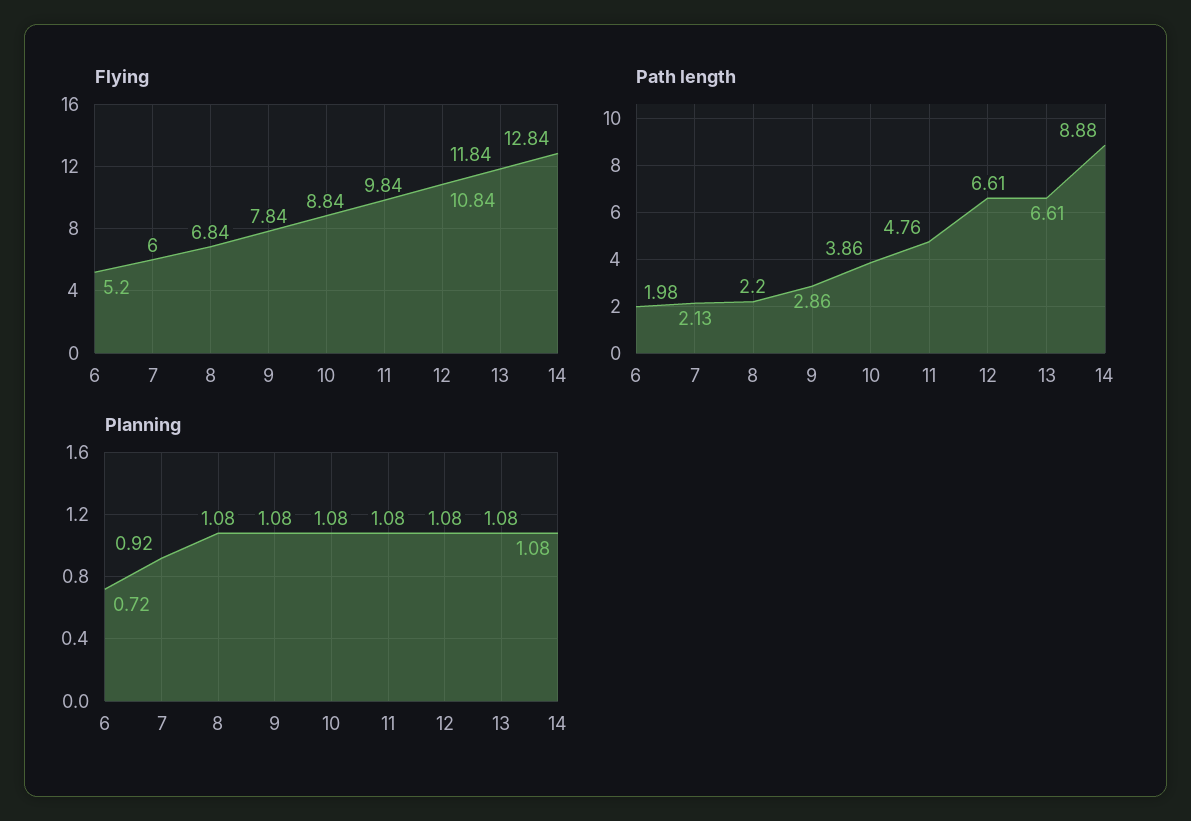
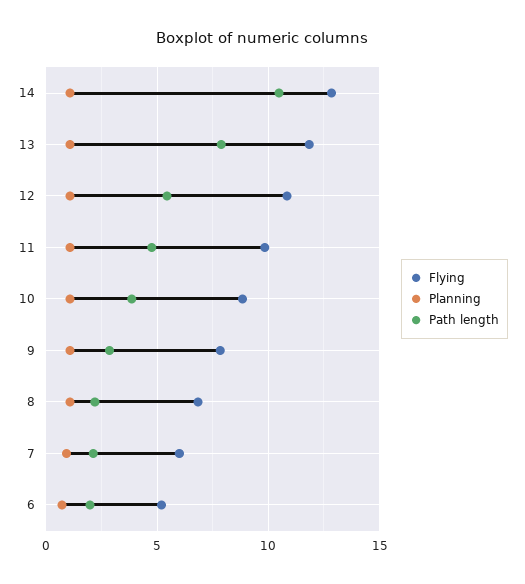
Path length, 12: 6.61 -> 5.5
Path length, 13: 6.61 -> 8
Path length, 14: 8.88 -> 10.5

